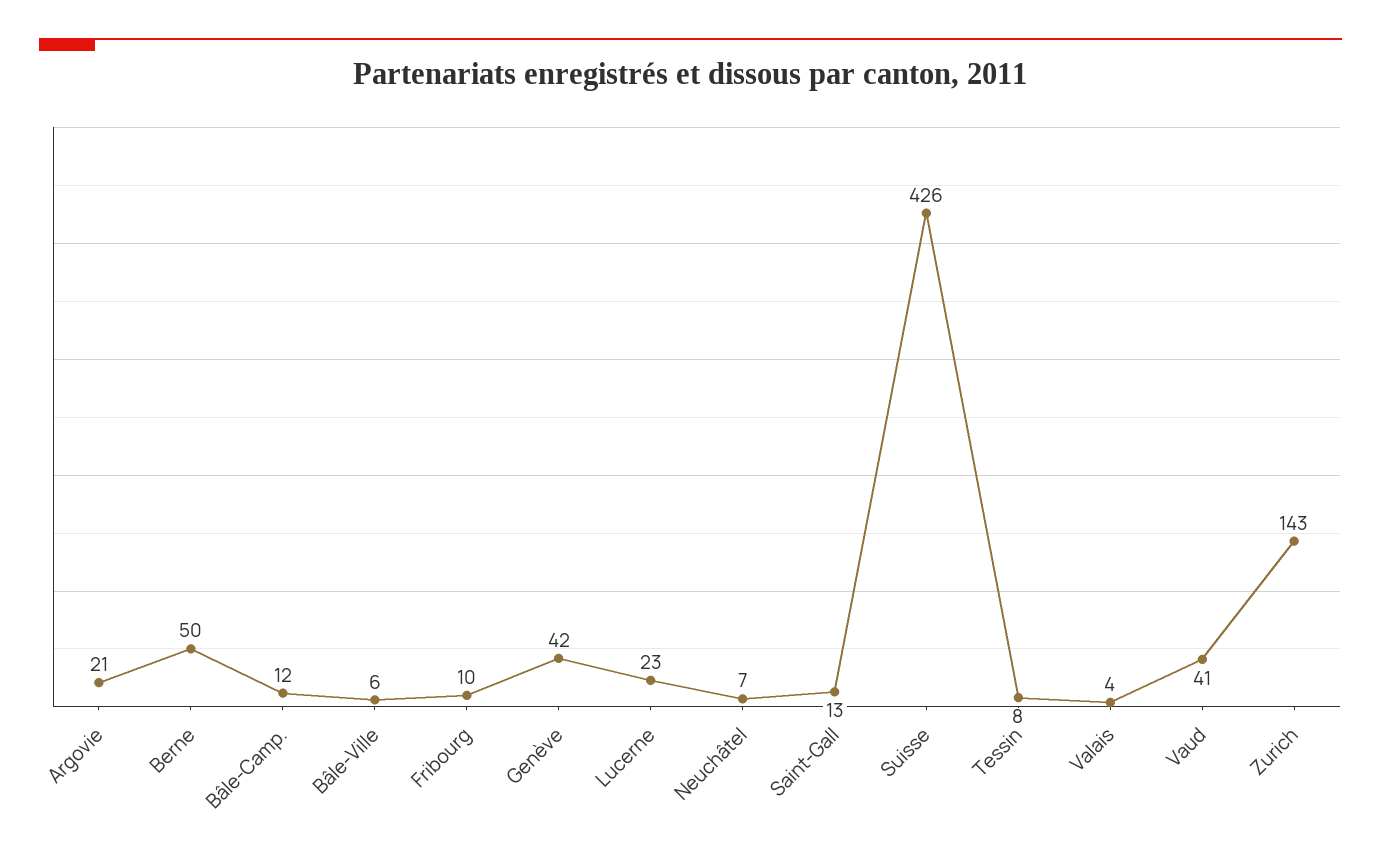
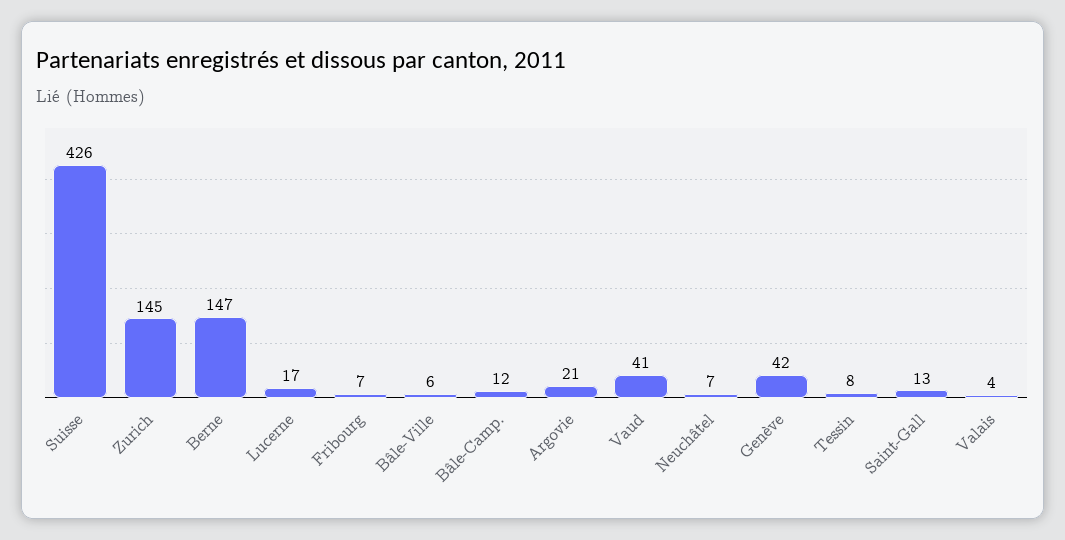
Berne: 50 -> 147
Fribourg: 10 -> 7
Lucerne: 23 -> 17
Zurich: 143 -> 145

